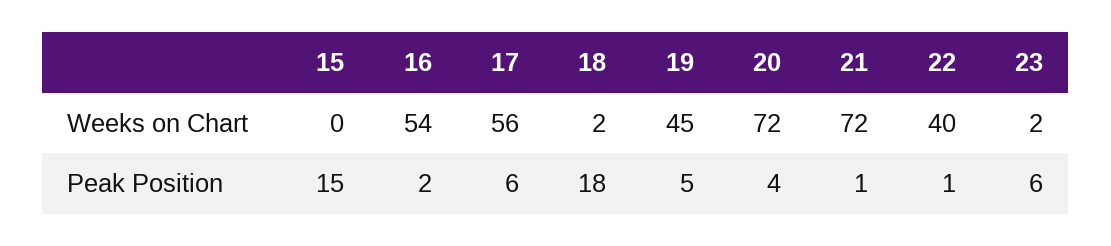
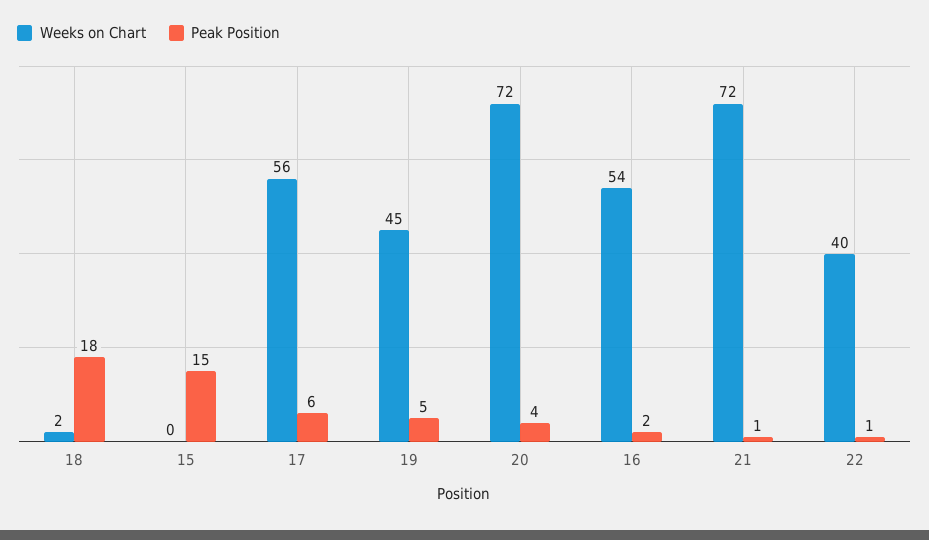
Weeks on Chart, 23: 2 -> none
Peak Position, 23: 6 -> none

